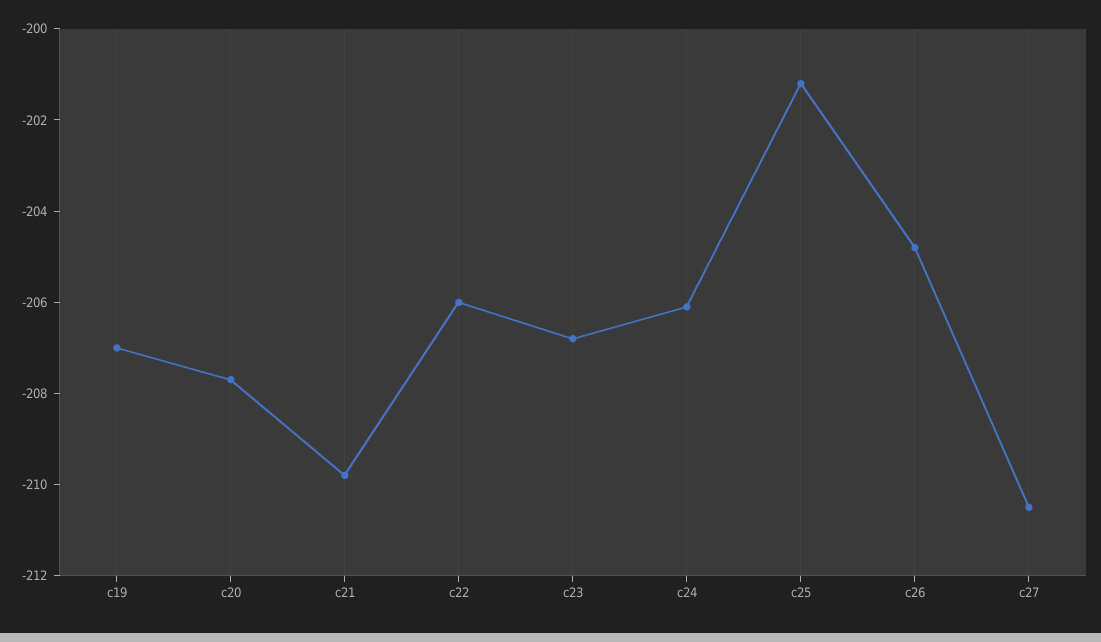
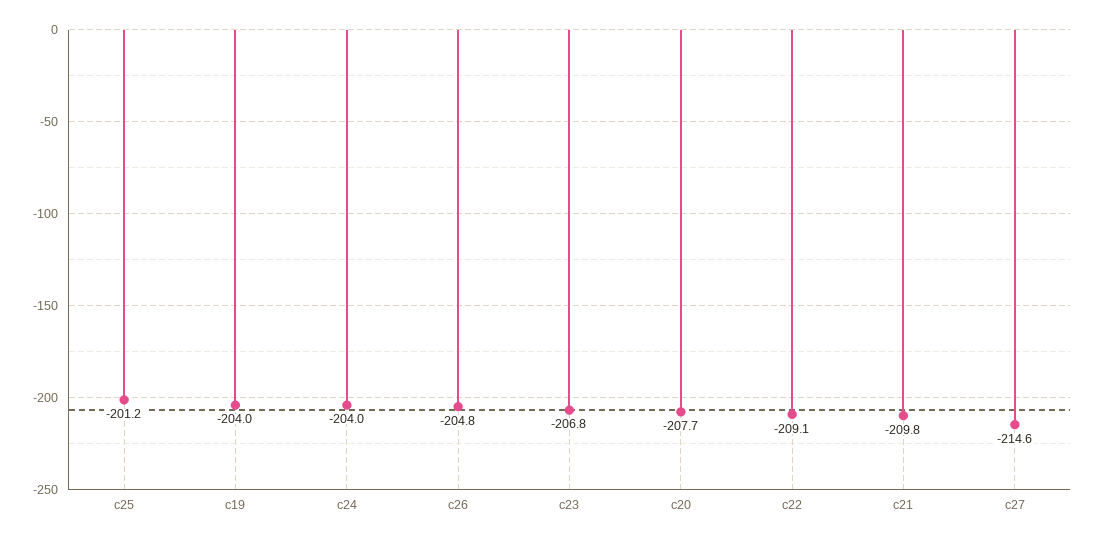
c19: -207 -> -204
c22: -206 -> -209.1
c24: -206 -> -204
c27: -210.5 -> -214.6

